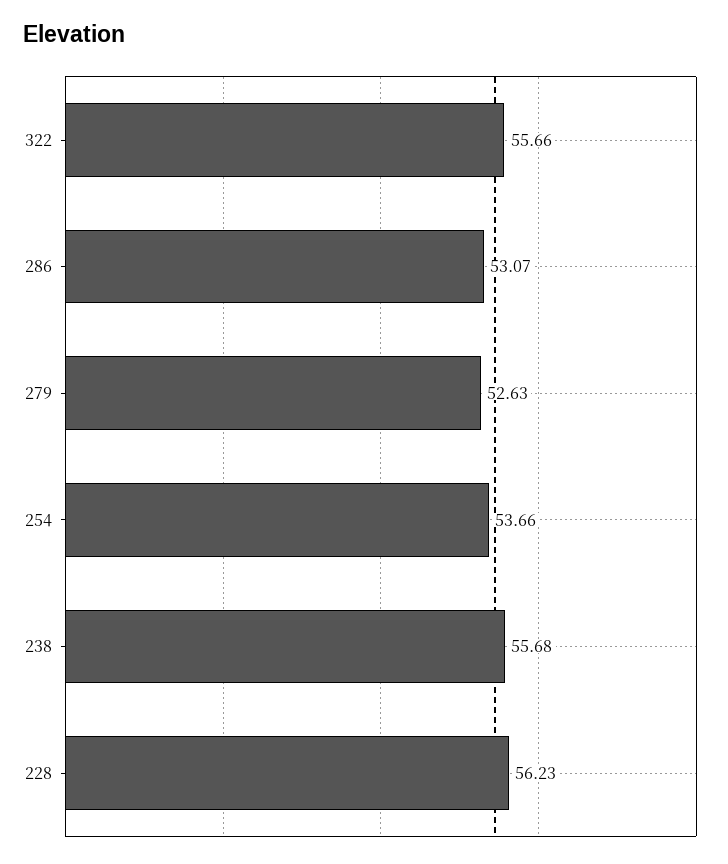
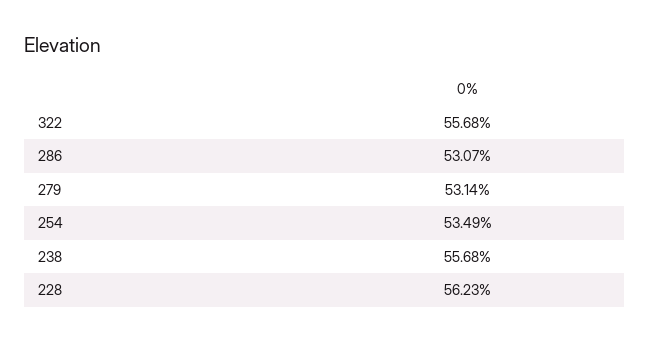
322: 55.66 -> 55.68
279: 52.63 -> 53.14
254: 53.66 -> 53.49

